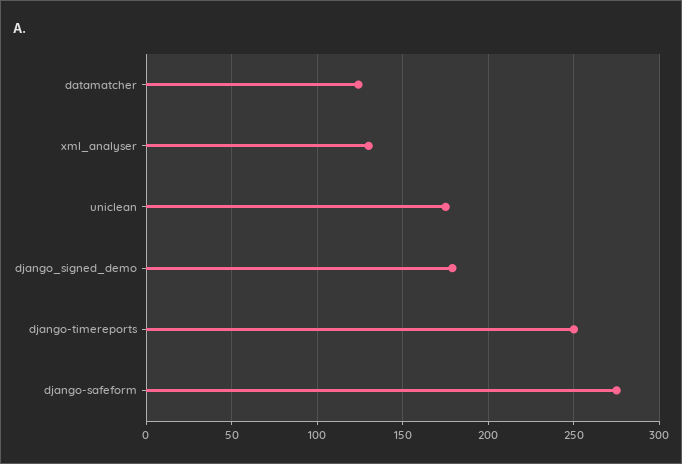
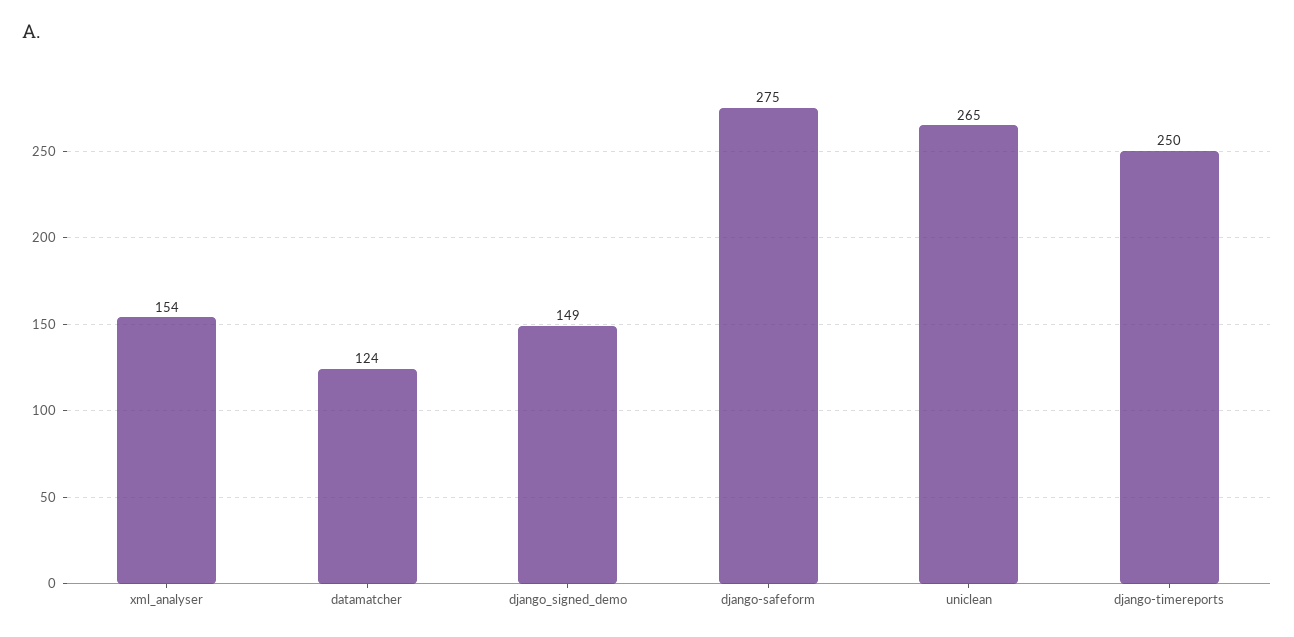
xml_analyser: 130 -> 154
uniclean: 175 -> 265
django_signed_demo: 180 -> 149

